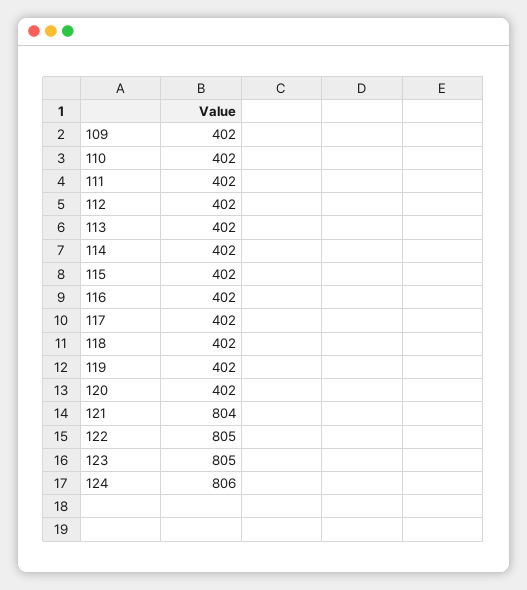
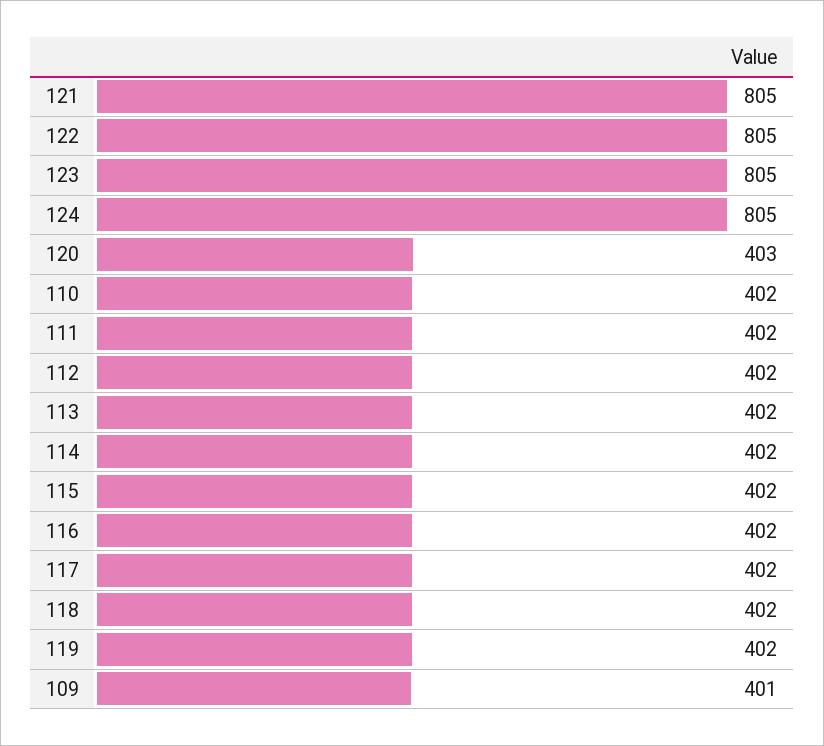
109: 402 -> 401
120: 402 -> 403
121: 804 -> 805
124: 806 -> 805

